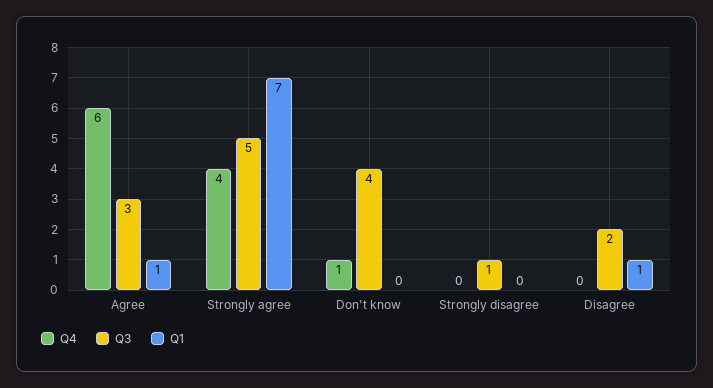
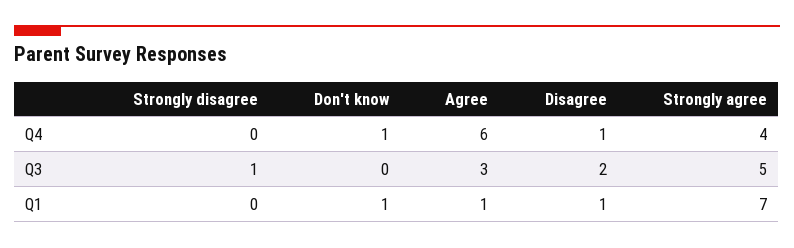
Q3, Don't know: 4 -> 0
Q1, Don't know: 0 -> 1
Q4, Disagree: 0 -> 1

